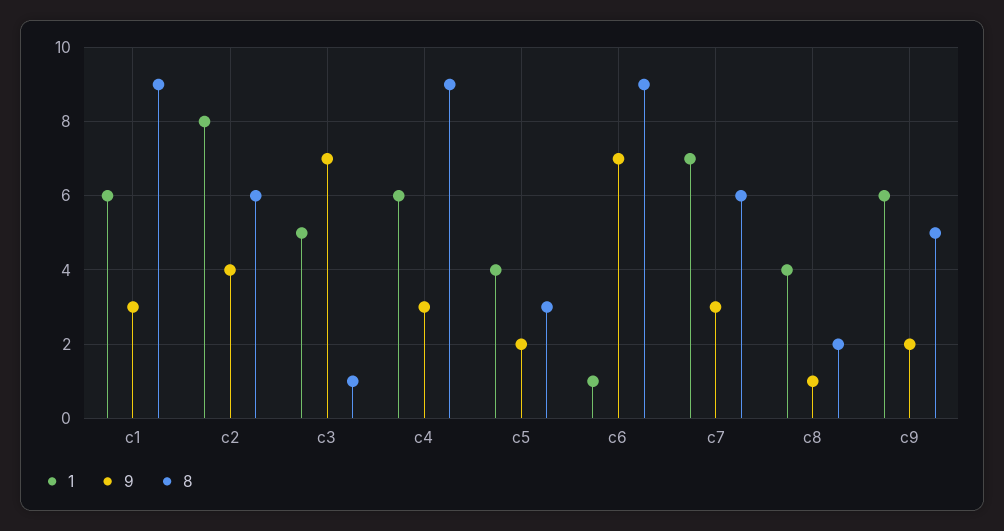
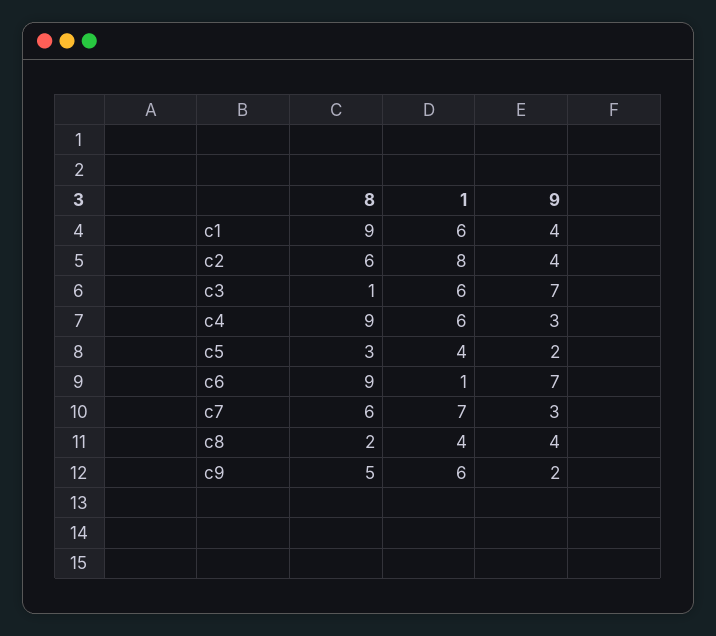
9, c1: 3 -> 4
1, c3: 5 -> 6
9, c8: 1 -> 4

